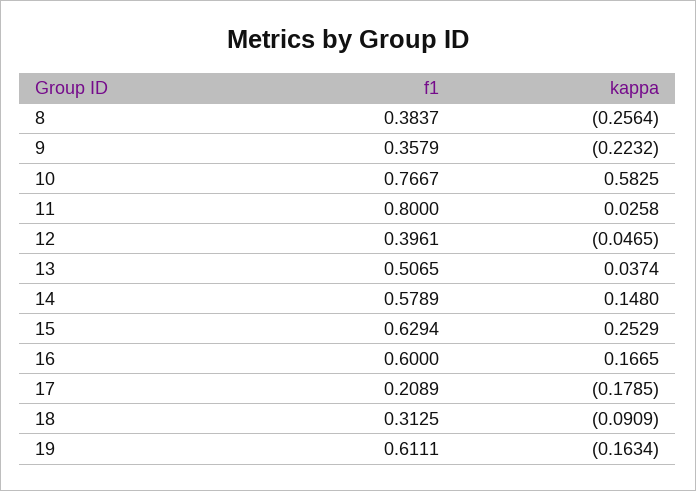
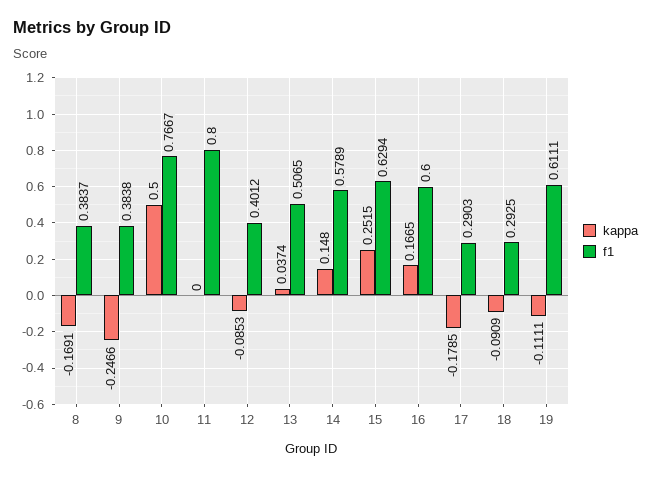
kappa, 8: -0.2564 -> -0.1691
f1, 9: 0.3579 -> 0.3838
kappa, 9: -0.2232 -> -0.2466
kappa, 10: 0.5825 -> 0.5
kappa, 11: 0.0258 -> 0
f1, 12: 0.3961 -> 0.4012
kappa, 12: -0.0465 -> -0.0853
kappa, 15: 0.2529 -> 0.2515
f1, 17: 0.2089 -> 0.2903
f1, 18: 0.3125 -> 0.2925
kappa, 19: -0.1634 -> -0.1111

